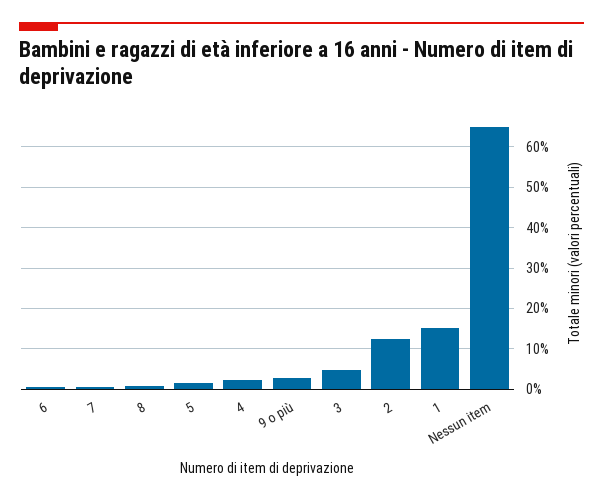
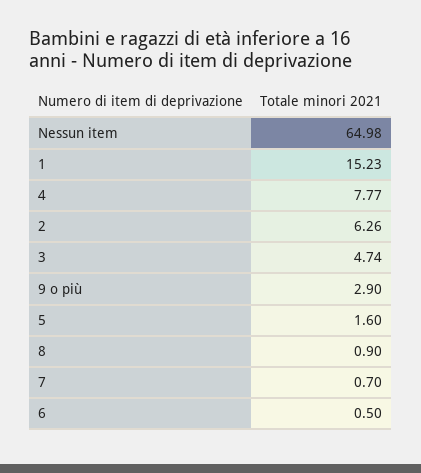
4: 2 -> 7.77
2: 12 -> 6.26

